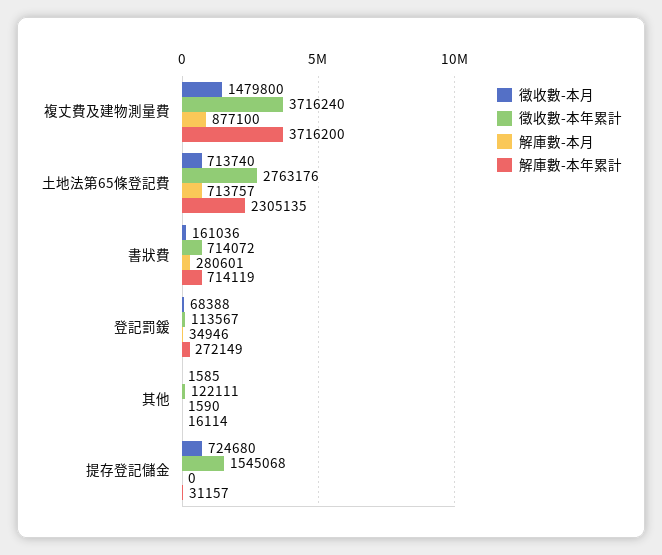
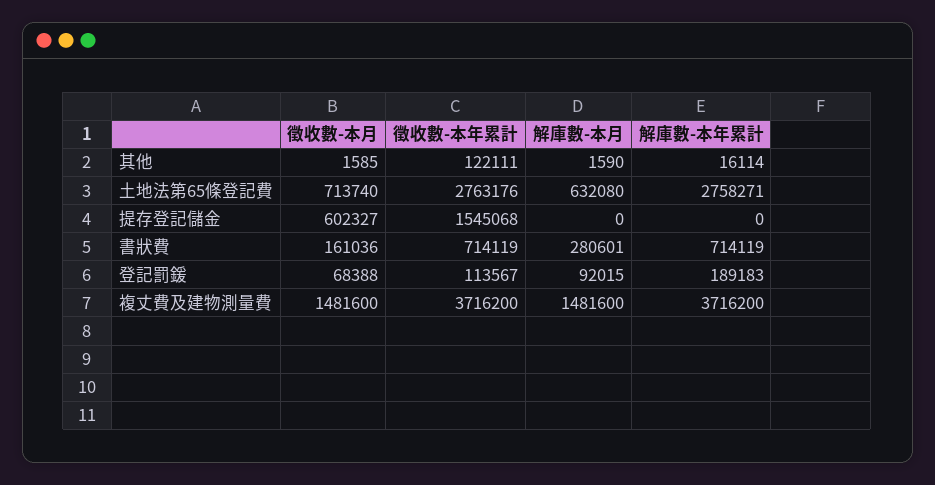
徵收數-本月, 複丈費及建物測量費: 1479800 -> 1481600
徵收數-本年累計, 複丈費及建物測量費: 3716240 -> 3716200
解庫數-本月, 複丈費及建物測量費: 877100 -> 1481600
解庫數-本月, 土地法第65條登記費: 713757 -> 632080
解庫數-本年累計, 土地法第65條登記費: 2305135 -> 2758271
徵收數-本年累計, 書狀費: 714072 -> 714119
解庫數-本月, 登記罰鍰: 34946 -> 92015
解庫數-本年累計, 登記罰鍰: 272149 -> 189183
徵收數-本月, 提存登記儲金: 724680 -> 602327
解庫數-本年累計, 提存登記儲金: 31157 -> 0

